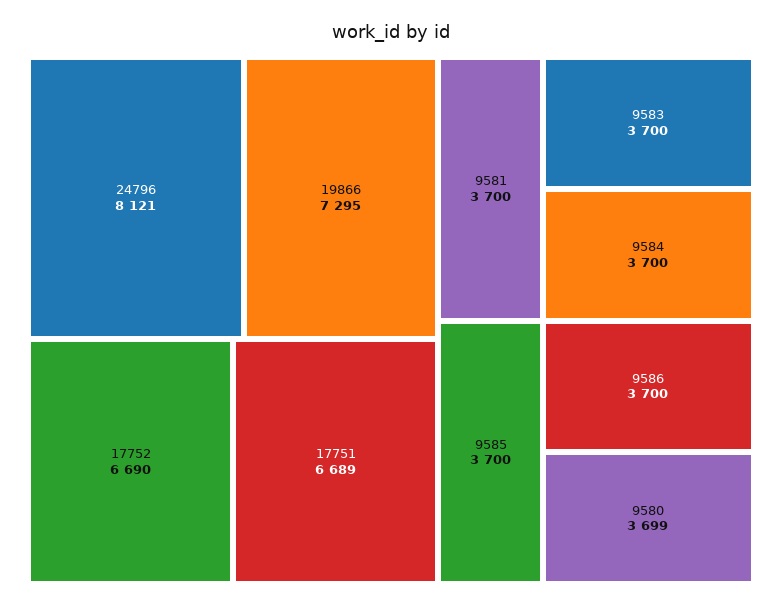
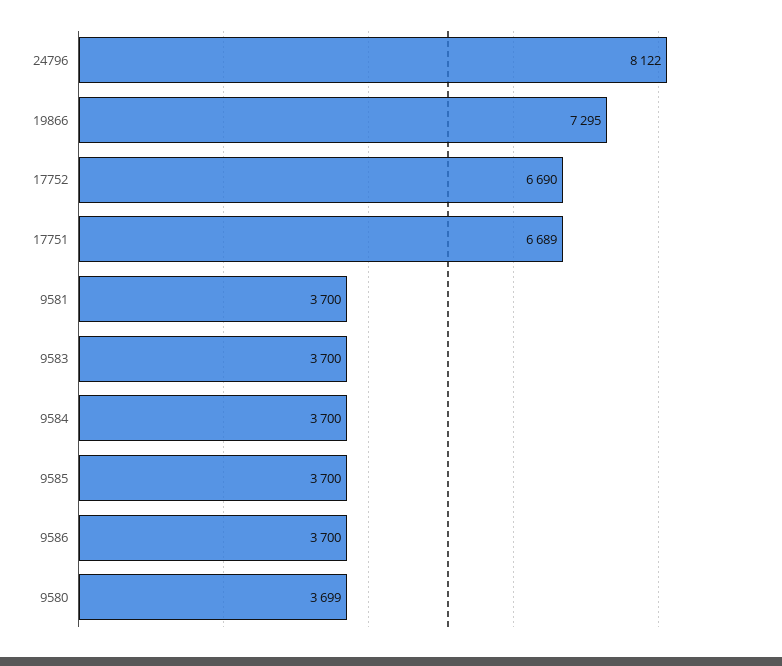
24796: 8121 -> 8122

